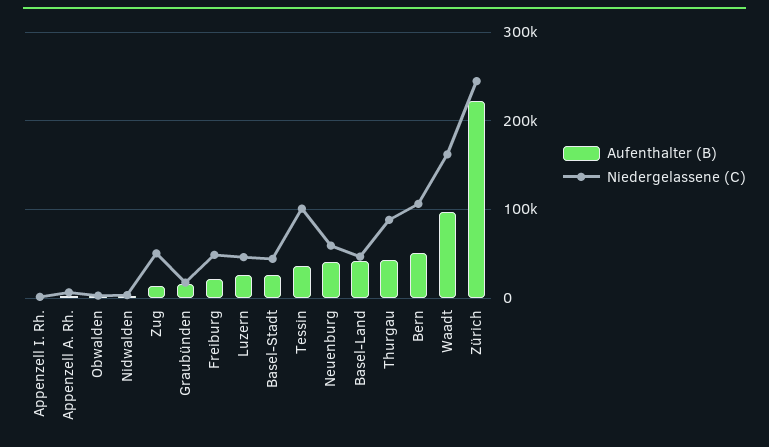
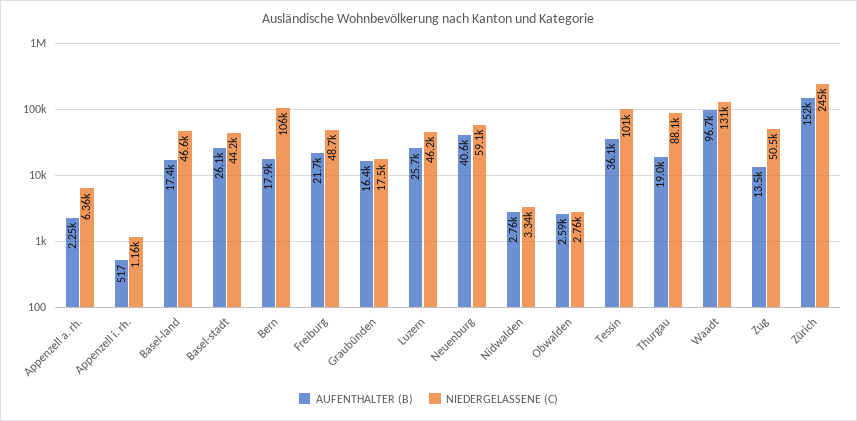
Aufenthalter (B), Basel-Land: 40000 -> 17400
Aufenthalter (B), Thurgau: 40000 -> 19000
Aufenthalter (B), Bern: 50000 -> 17900
Niedergelassene (C), Waadt: 160000 -> 131000
Aufenthalter (B), Zürich: 220000 -> 152000

